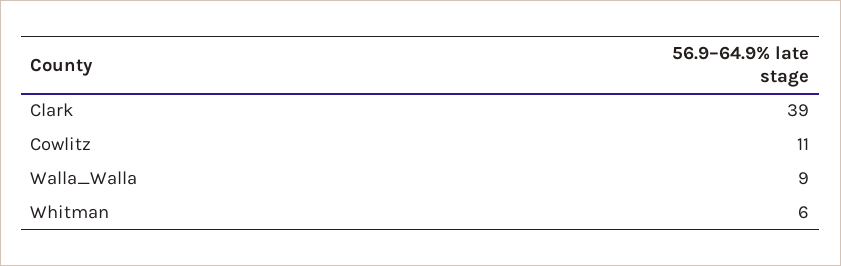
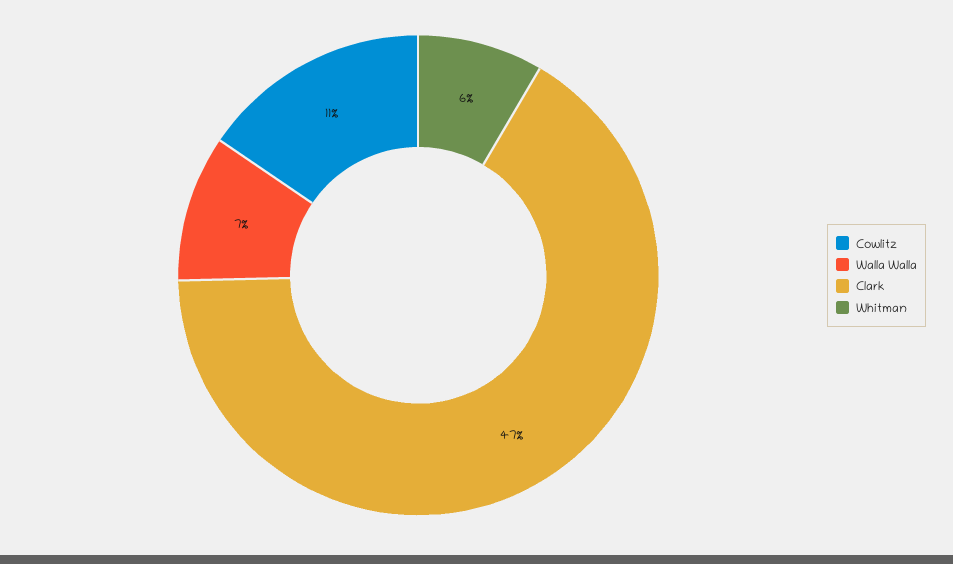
Clark: 39 -> 47
Walla_Walla: 9 -> 7

